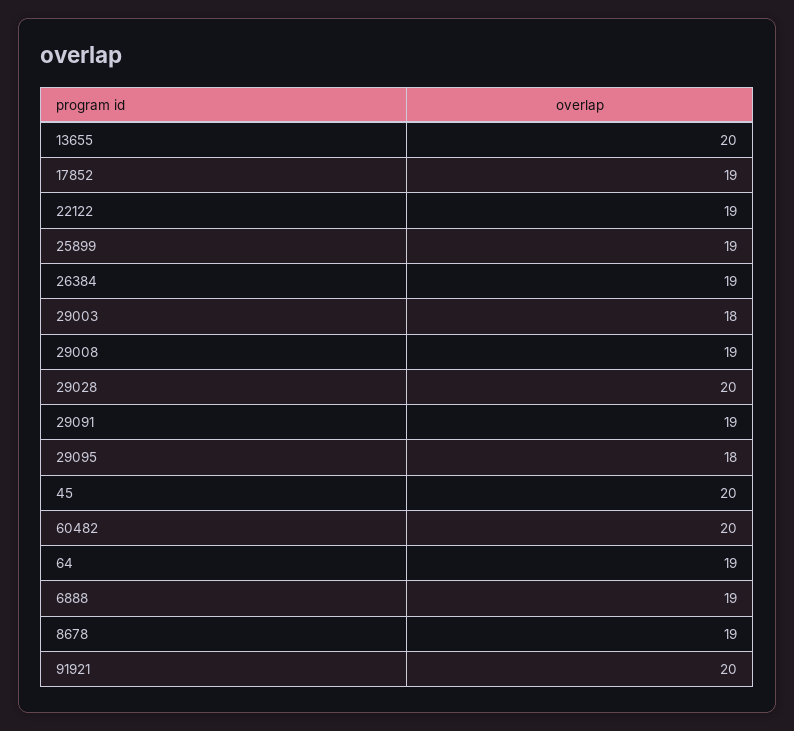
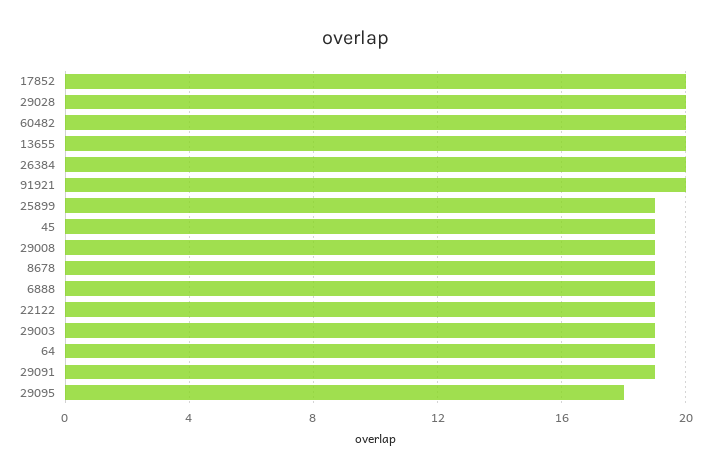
17852: 19 -> 20
26384: 19 -> 20
29003: 18 -> 19
45: 20 -> 19

